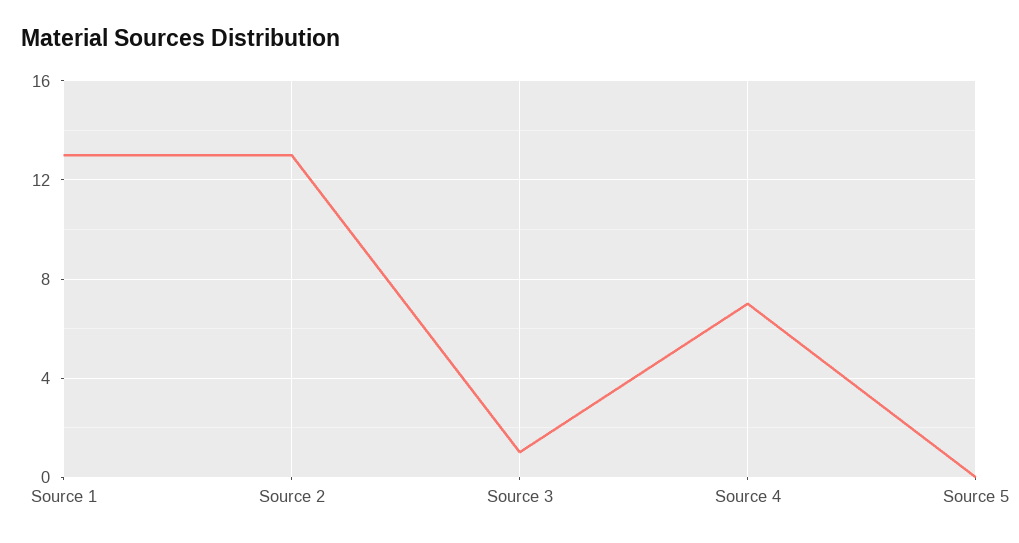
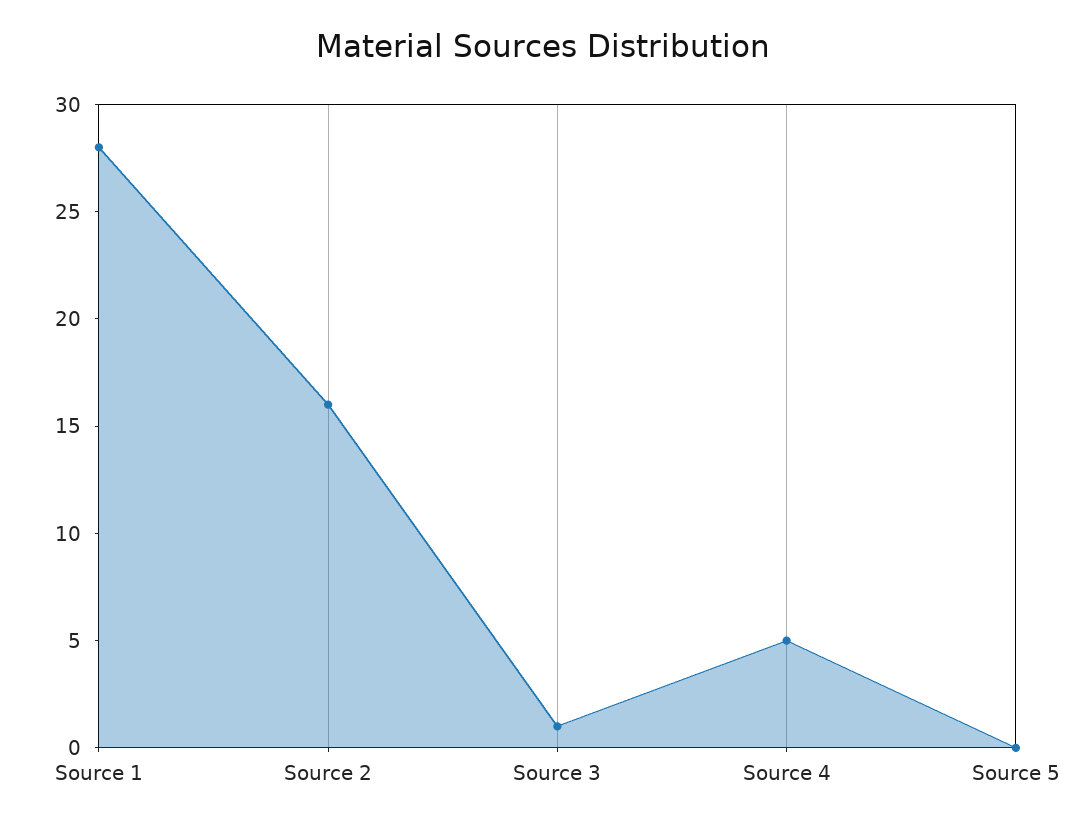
Source 1: 13 -> 28
Source 2: 13 -> 16
Source 4: 7 -> 5

